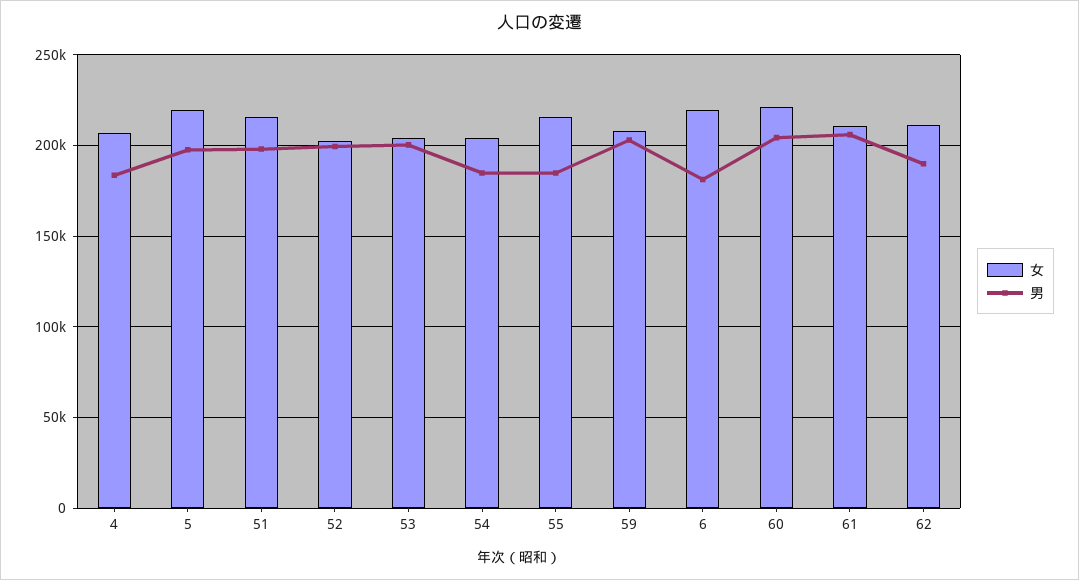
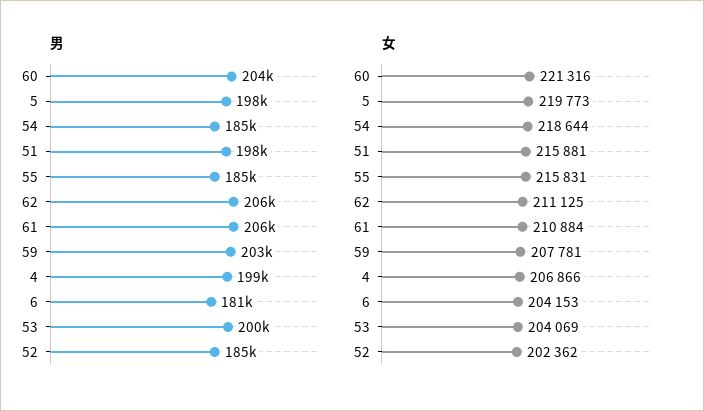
男, 4: 185000 -> 199000
男, 52: 200000 -> 185000
女, 54: 205000 -> 218644
女, 6: 220000 -> 204153
男, 62: 190000 -> 206000

